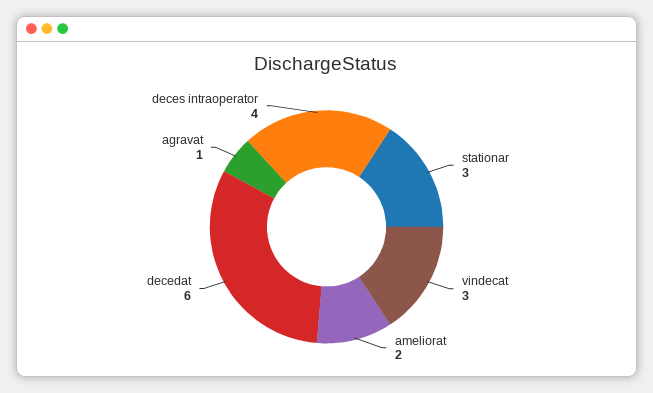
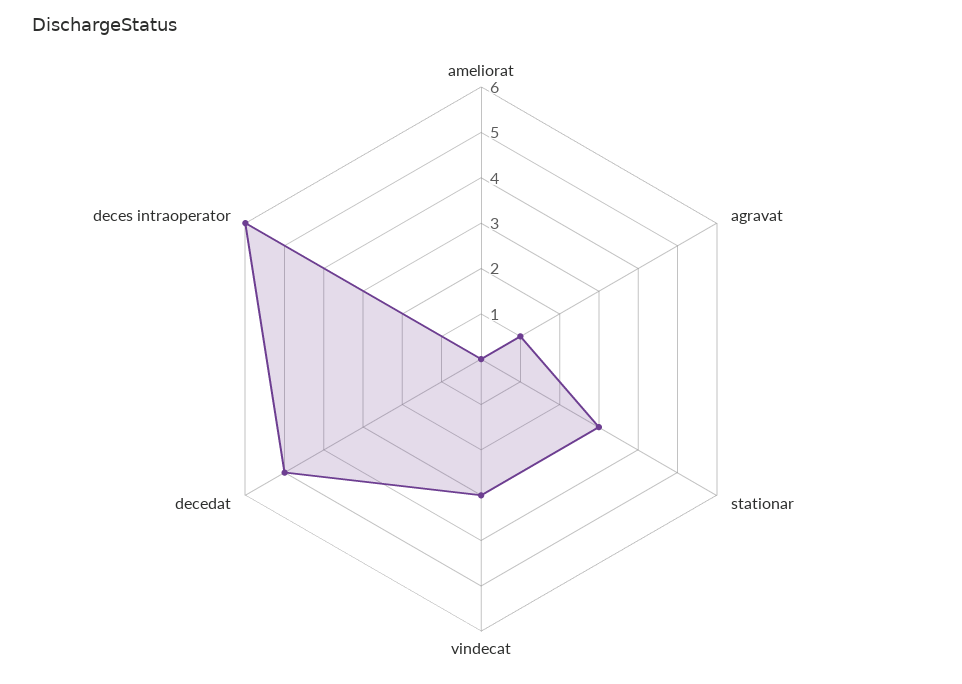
ameliorat: 2 -> 0
decedat: 6 -> 5
deces intraoperator: 4 -> 6

